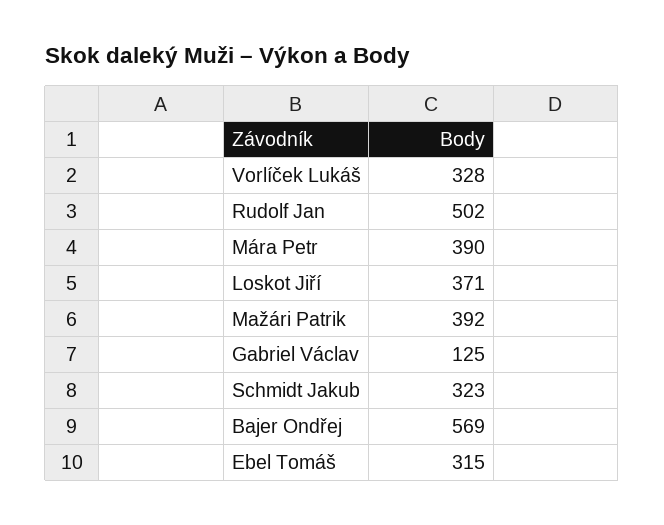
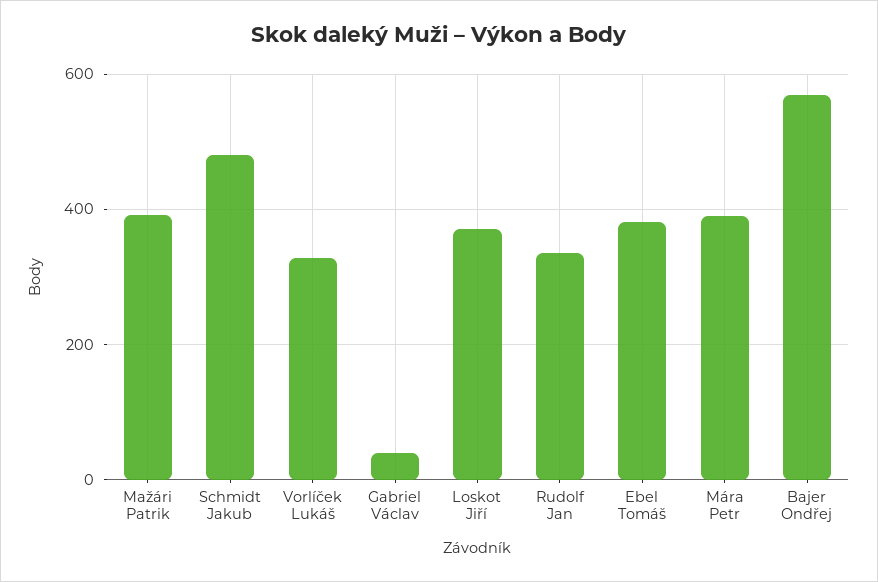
Rudolf Jan: 502 -> 340
Gabriel Václav: 125 -> 40
Schmidt Jakub: 323 -> 480
Ebel Tomáš: 315 -> 380

